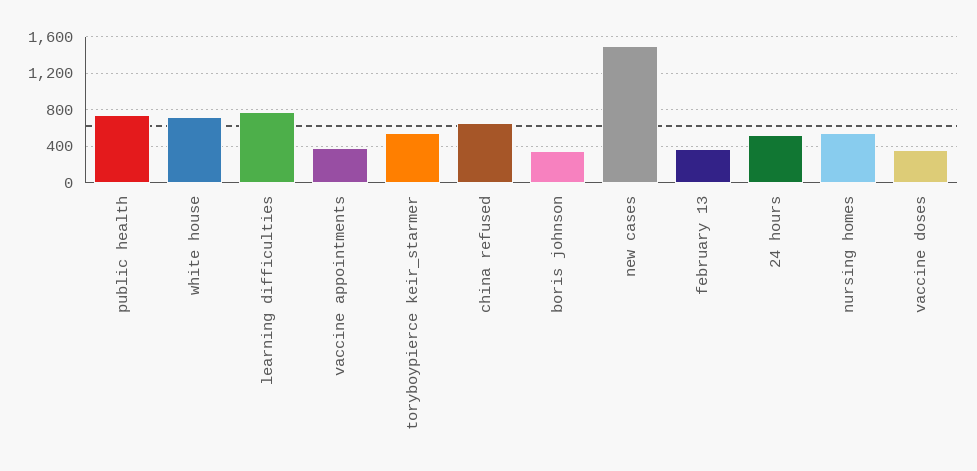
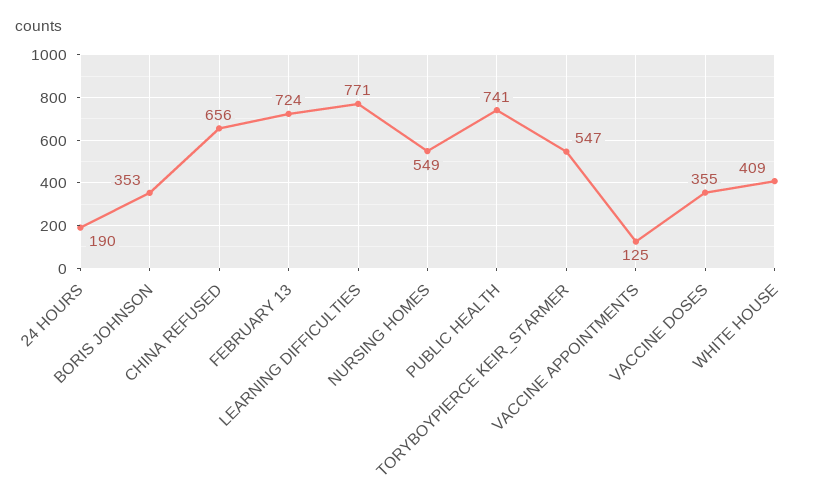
white house: 700 -> 409
vaccine appointments: 400 -> 125
new cases: 1500 -> none
february 13: 400 -> 724
24 hours: 500 -> 190

